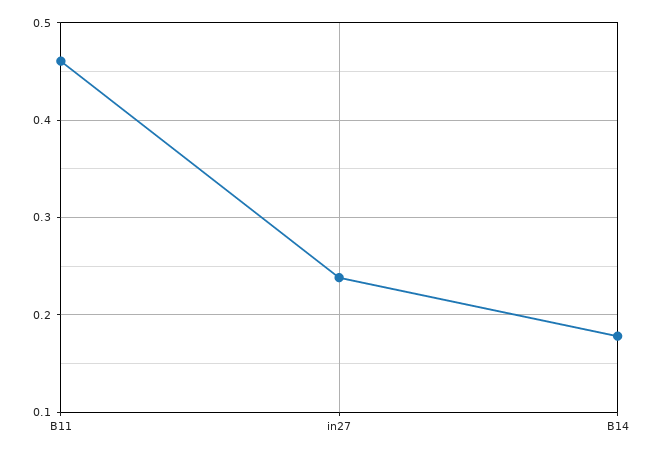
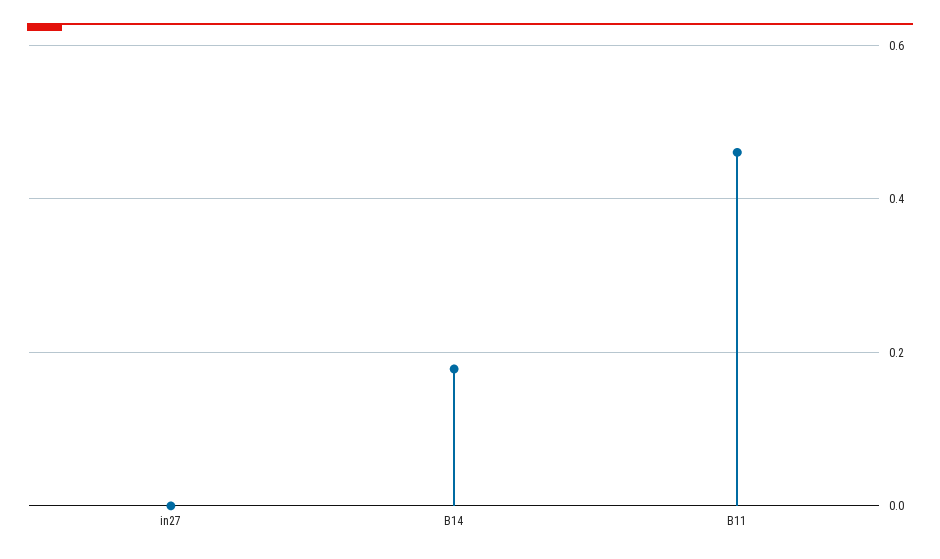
in27: 0.24 -> 0

